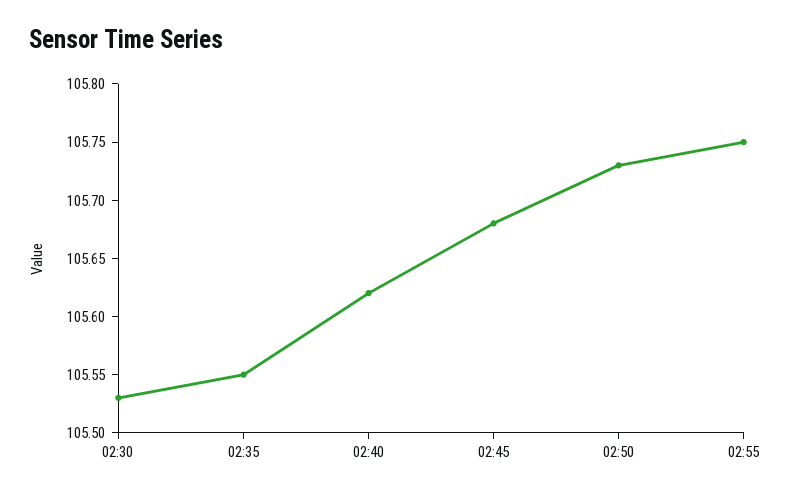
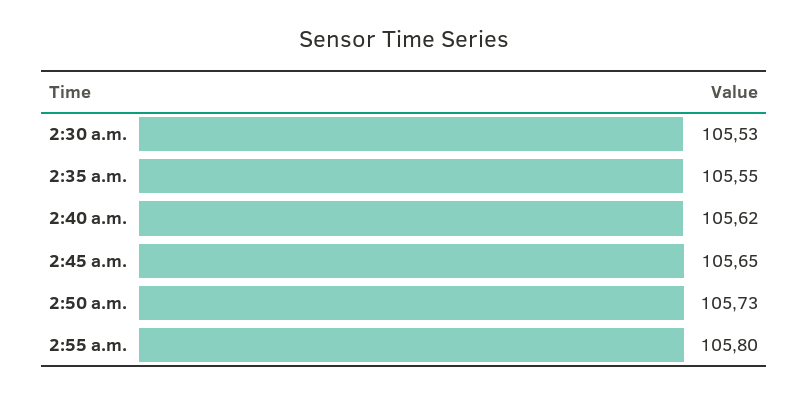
02:45: 105.68 -> 105.65
02:55: 105.75 -> 105.8

